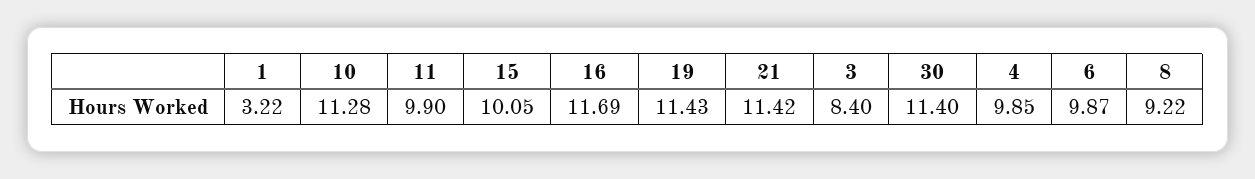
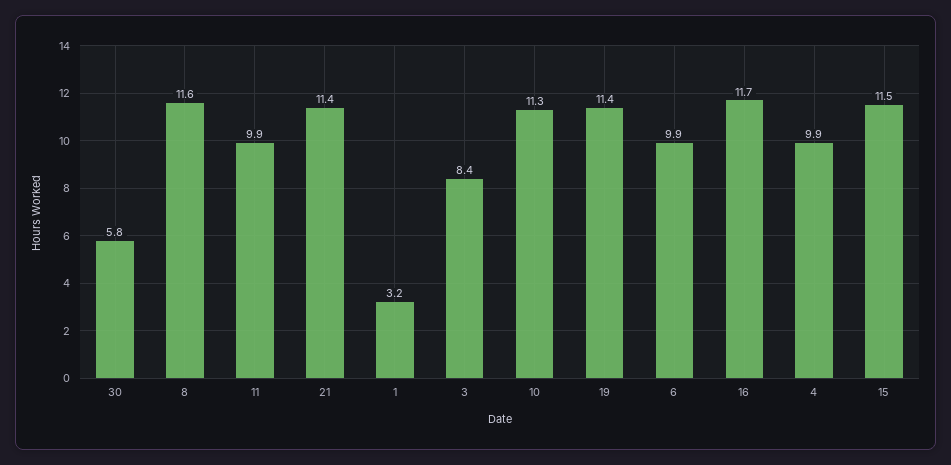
15: 10.05 -> 11.5
30: 11.4 -> 5.8
8: 9.22 -> 11.6

